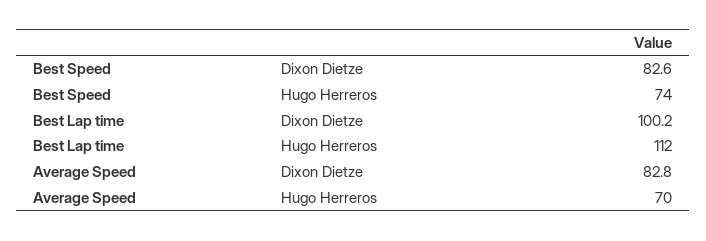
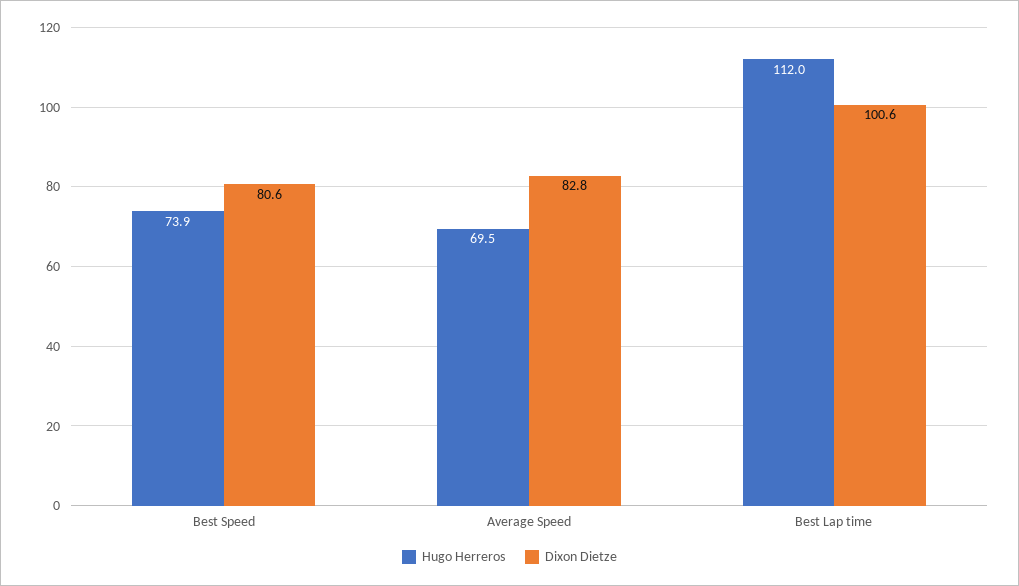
Dixon Dietze, Best Speed: 82.6 -> 80.6
Dixon Dietze, Best Lap time: 100.2 -> 100.6

